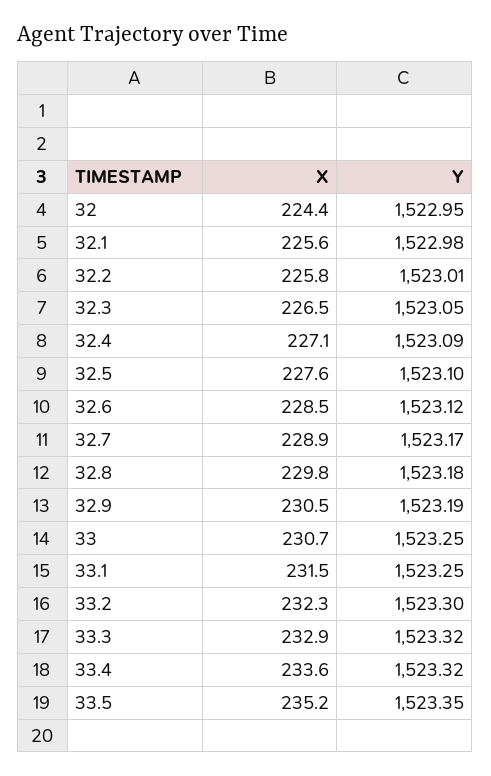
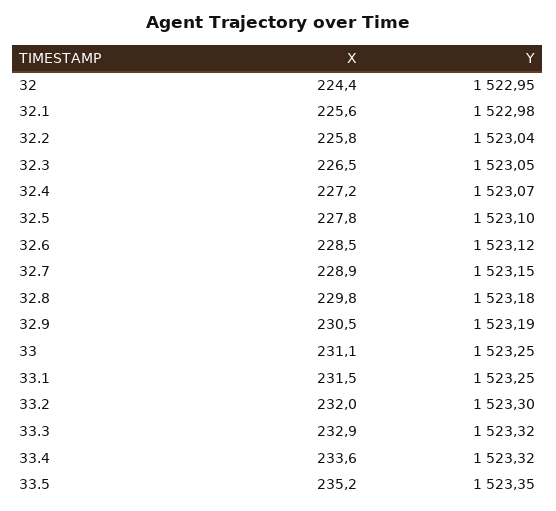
Y, 32.2: 1523.01 -> 1523.04
X, 32.4: 227.1 -> 227.2
Y, 32.4: 1523.09 -> 1523.07
X, 32.5: 227.6 -> 227.8
Y, 32.7: 1523.17 -> 1523.15
X, 33: 230.7 -> 231.1
X, 33.2: 232.3 -> 232

